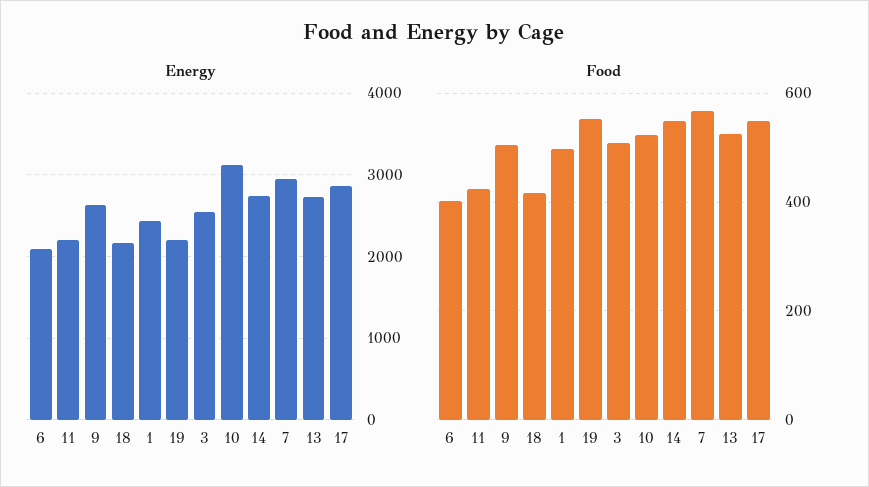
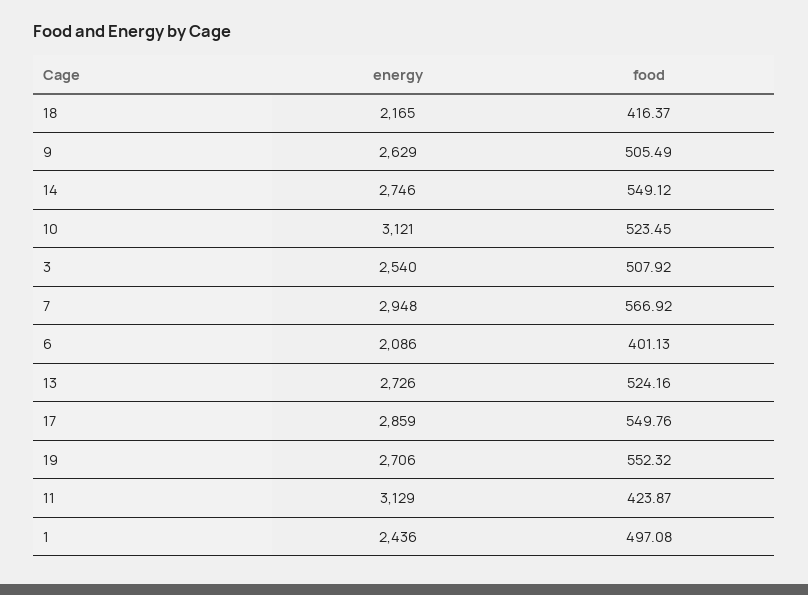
Energy, 11: 2200 -> 3129
Energy, 19: 2200 -> 2706

